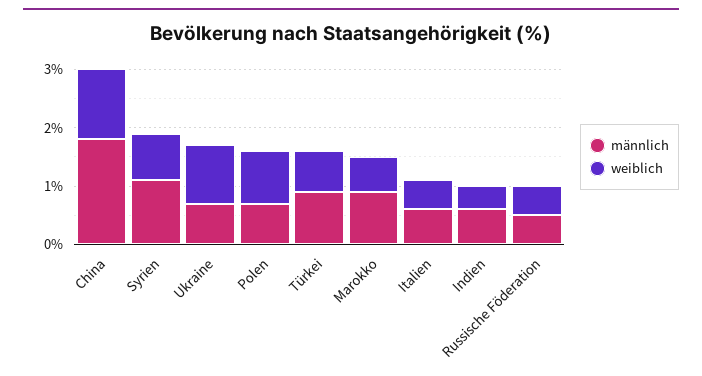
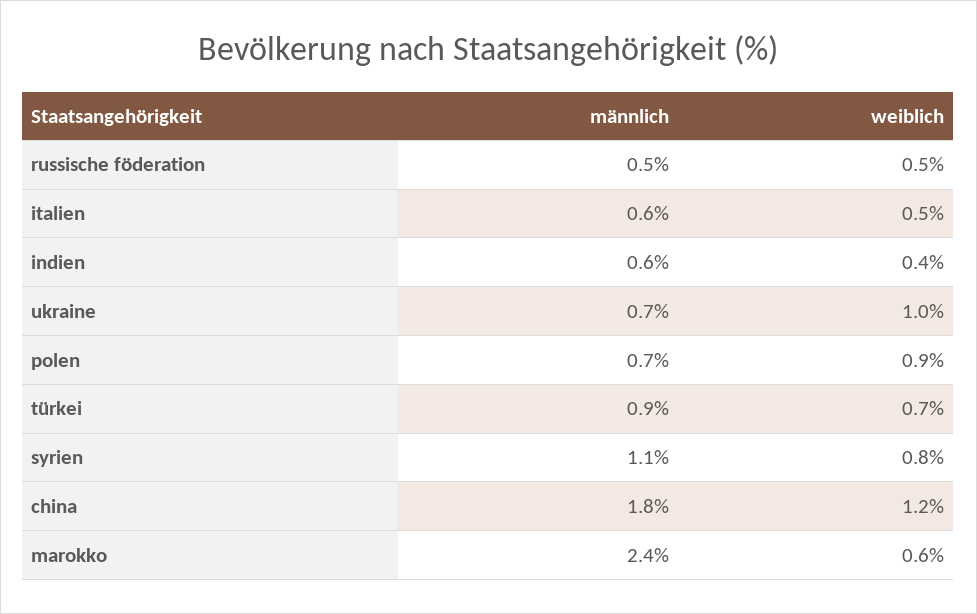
männlich, Marokko: 1 -> 2.4

